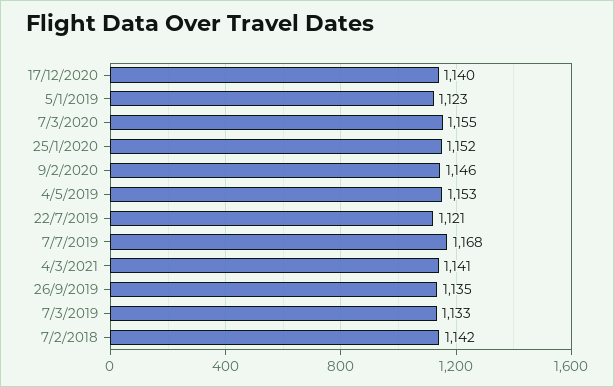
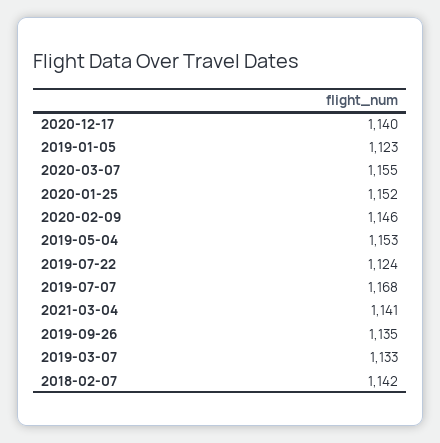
22/7/2019: 1121 -> 1124

